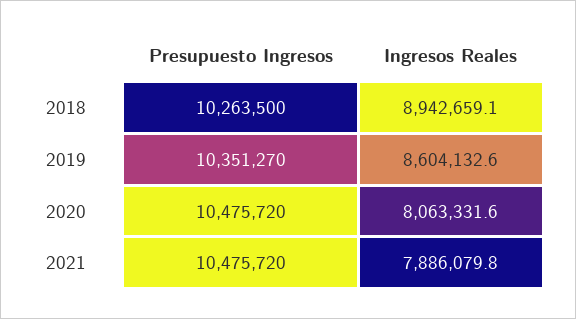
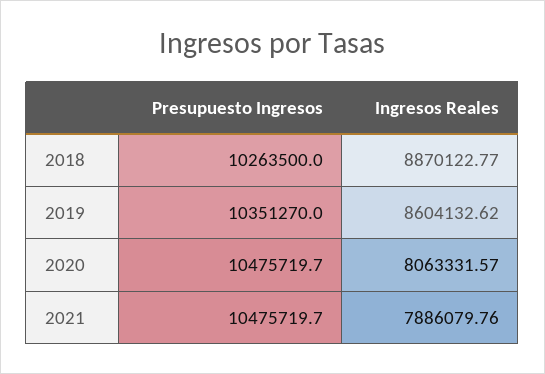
Ingresos Reales, 2018: 8942659.1 -> 8870122.77

